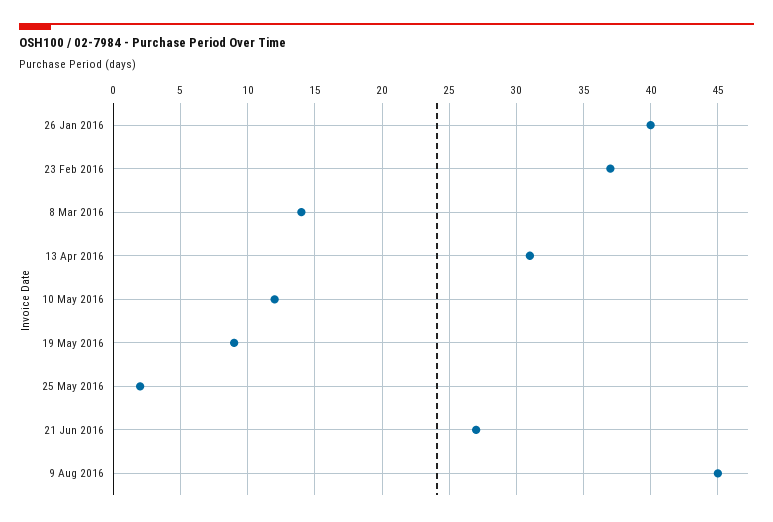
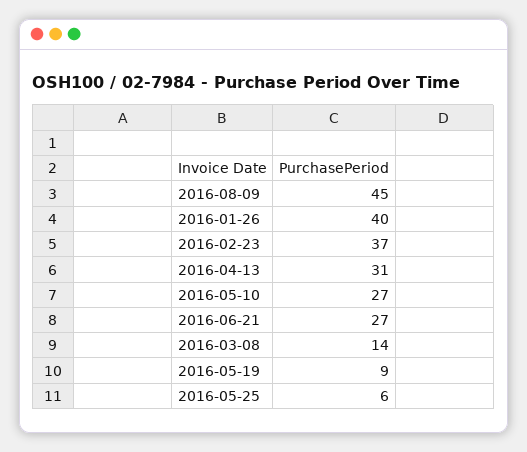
10 May 2016: 12 -> 27
25 May 2016: 2 -> 6

